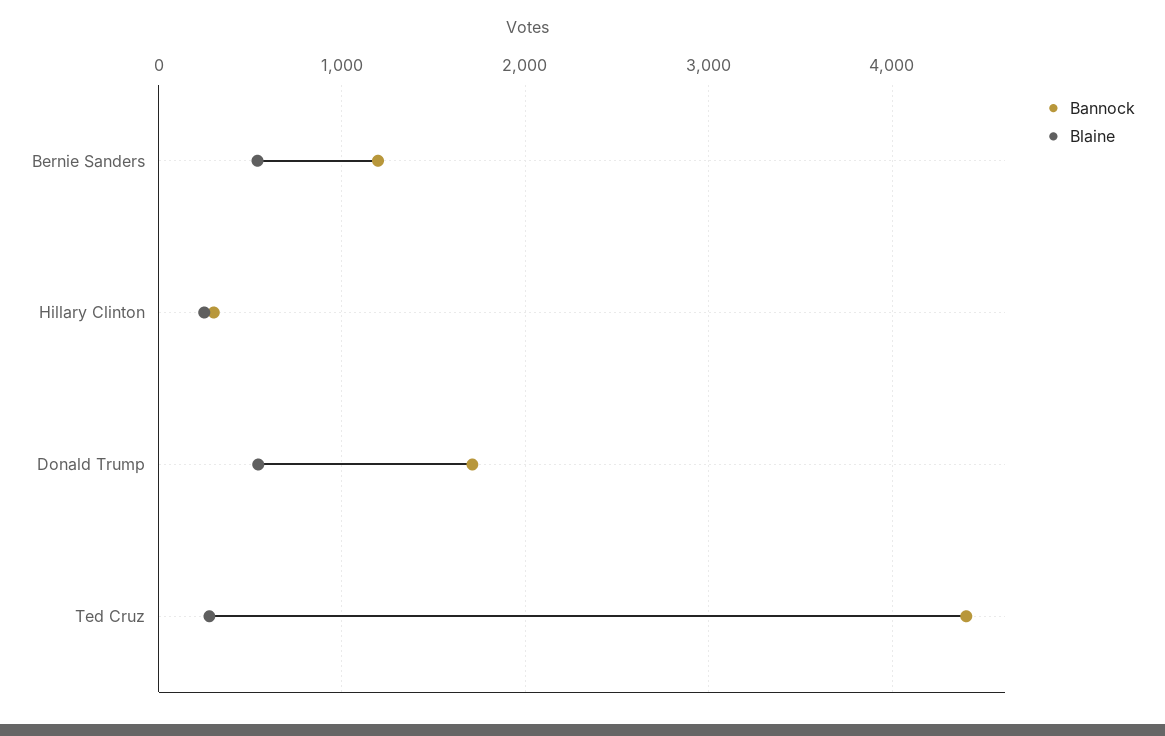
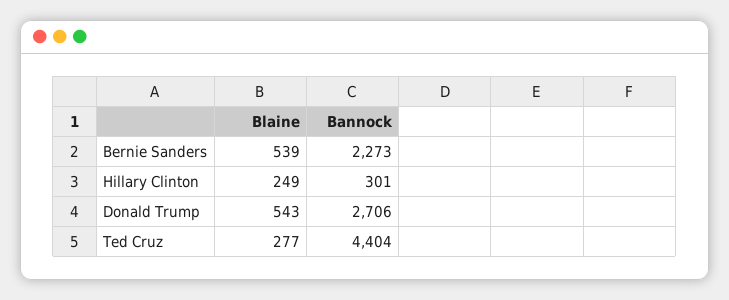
Bannock, Bernie Sanders: 1200 -> 2273
Bannock, Donald Trump: 1700 -> 2706

